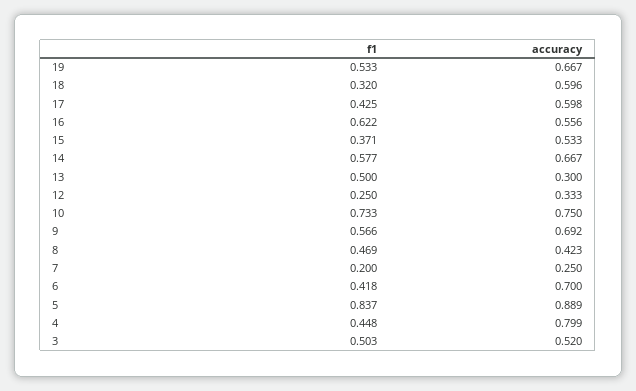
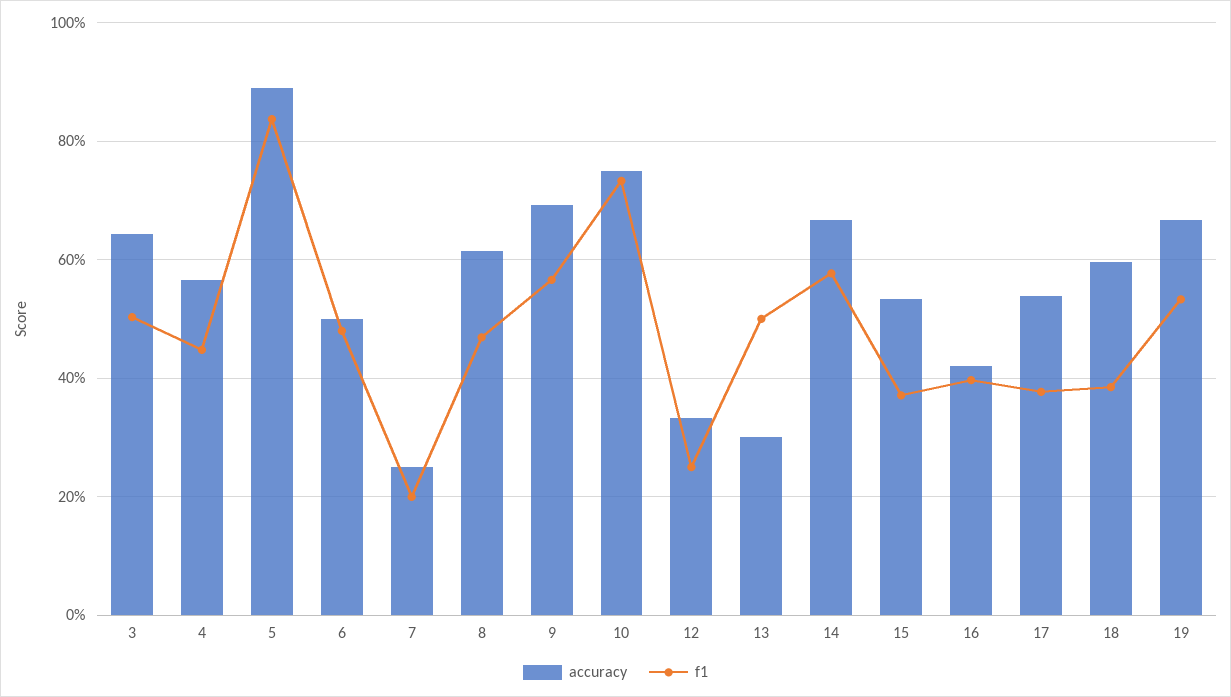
f1, 18: 0.32 -> 0.38
f1, 17: 0.425 -> 0.38
accuracy, 17: 0.598 -> 0.54
f1, 16: 0.622 -> 0.4
accuracy, 16: 0.556 -> 0.42
accuracy, 8: 0.423 -> 0.62
f1, 6: 0.418 -> 0.48
accuracy, 6: 0.7 -> 0.5
accuracy, 4: 0.799 -> 0.56
accuracy, 3: 0.52 -> 0.64

